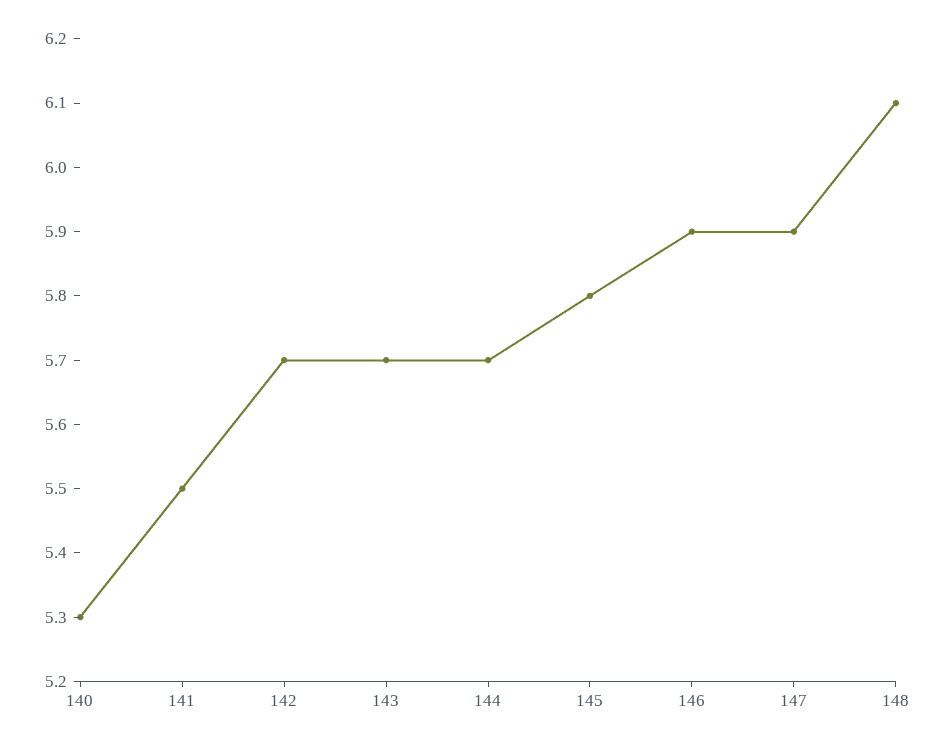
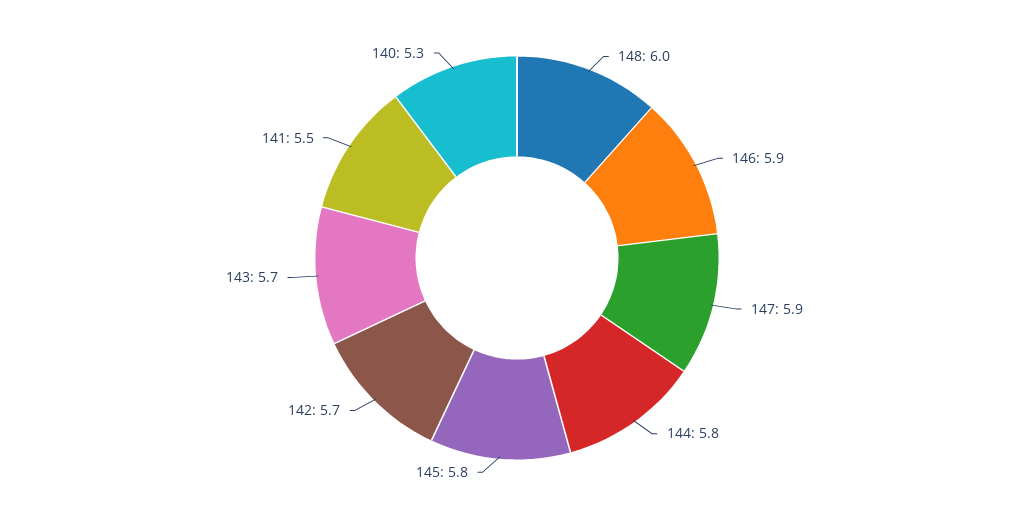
144: 5.7 -> 5.8
148: 6.1 -> 6

